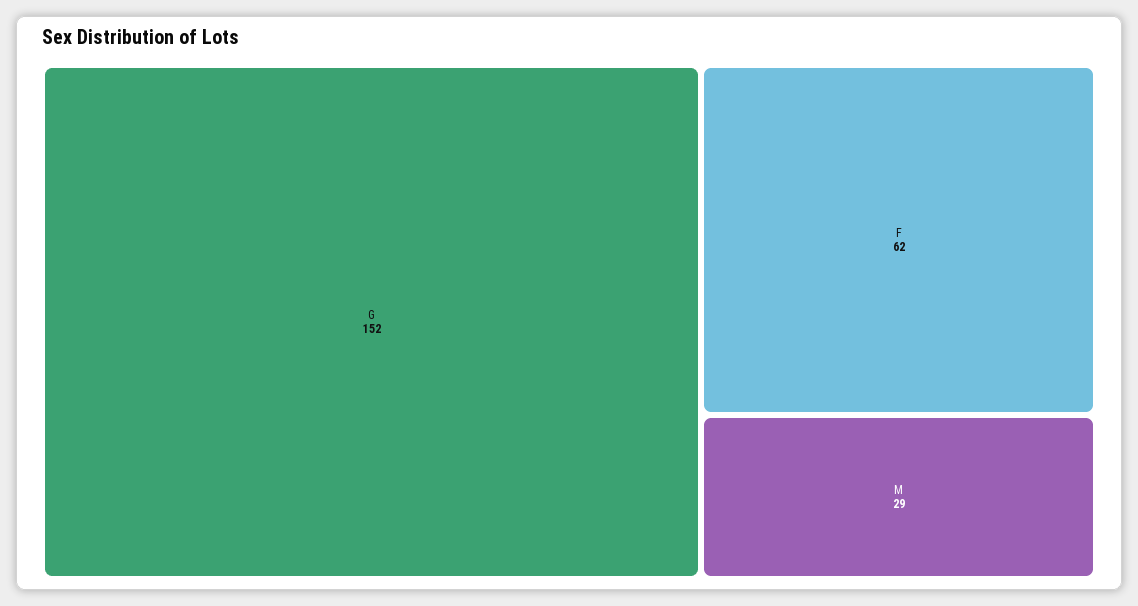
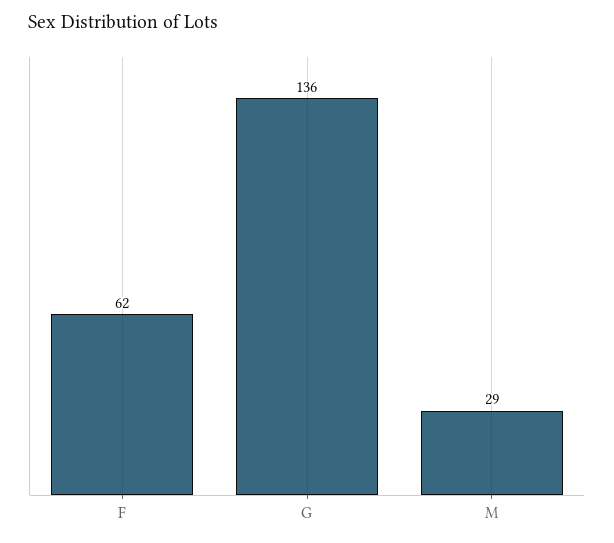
G: 152 -> 136

